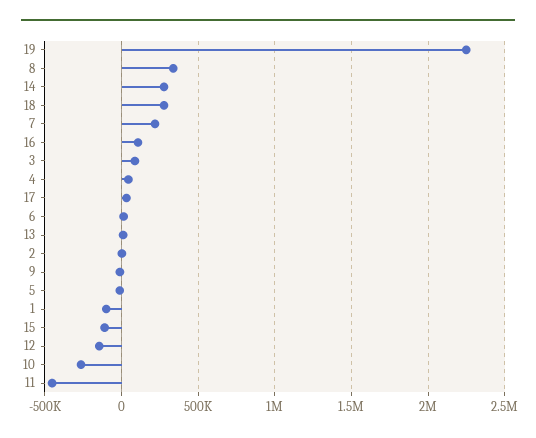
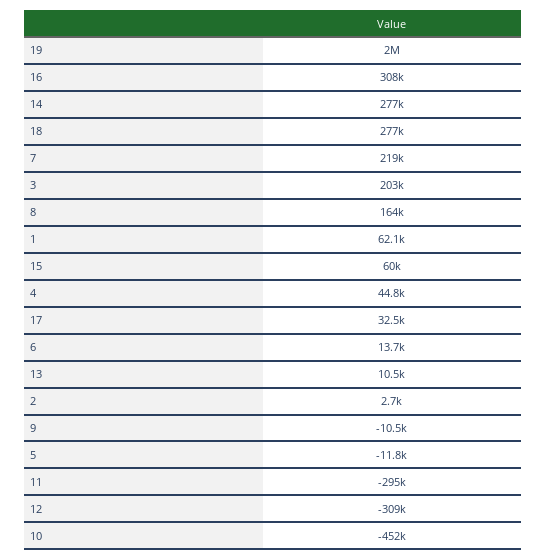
19: 2250000 -> 2000000
8: 350000 -> 164000
16: 100000 -> 308000
3: 100000 -> 203000
1: -100000 -> 62100
15: -100000 -> 60000
12: -150000 -> -309000
10: -250000 -> -452000
11: -450000 -> -295000

